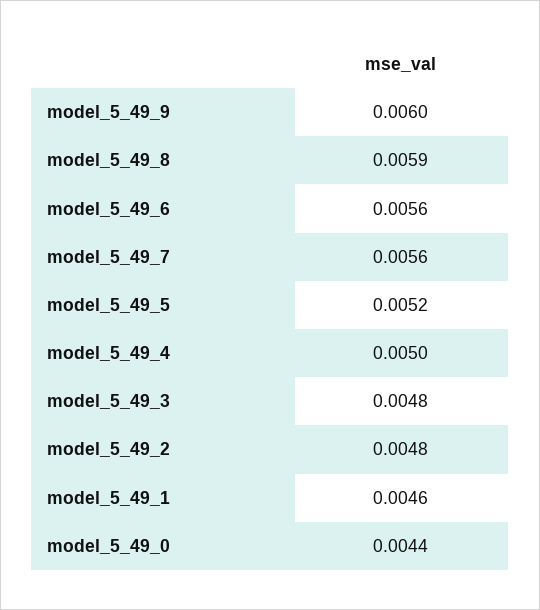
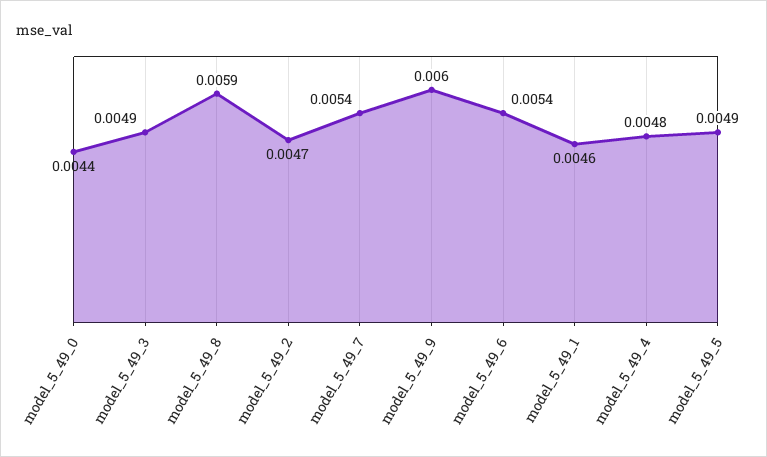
model_5_49_6: 0.0056 -> 0.0054
model_5_49_7: 0.0056 -> 0.0054
model_5_49_5: 0.0052 -> 0.0049
model_5_49_4: 0.005 -> 0.0048
model_5_49_3: 0.0048 -> 0.0049
model_5_49_2: 0.0048 -> 0.0047

